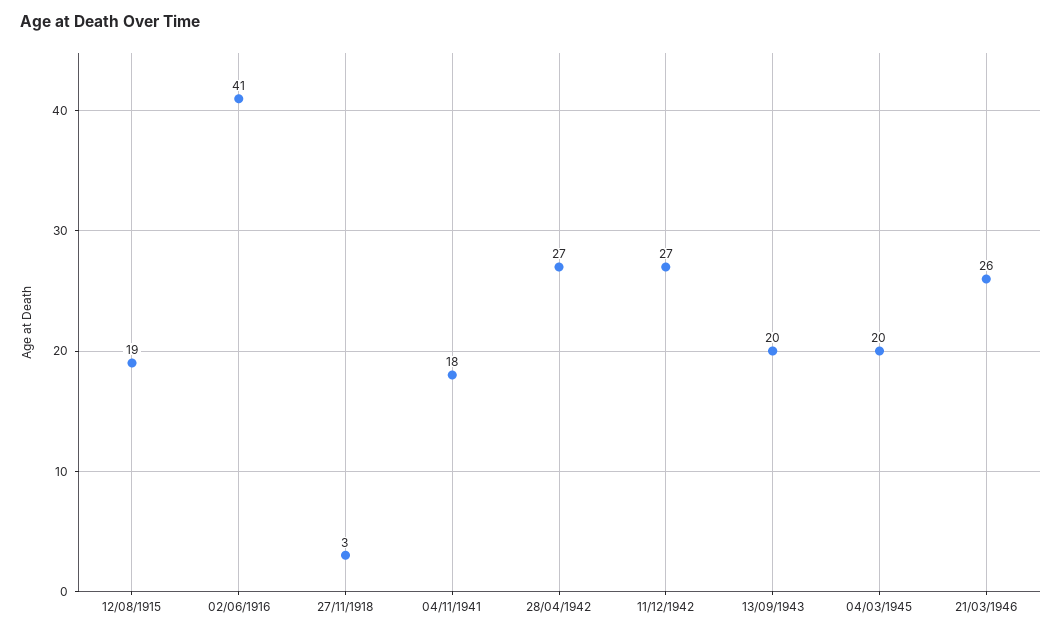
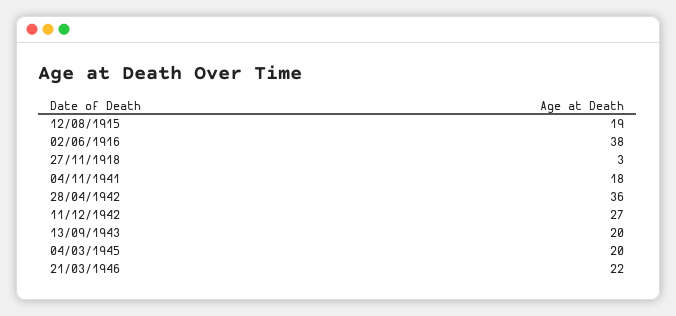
02/06/1916: 41 -> 38
28/04/1942: 27 -> 36
21/03/1946: 26 -> 22

